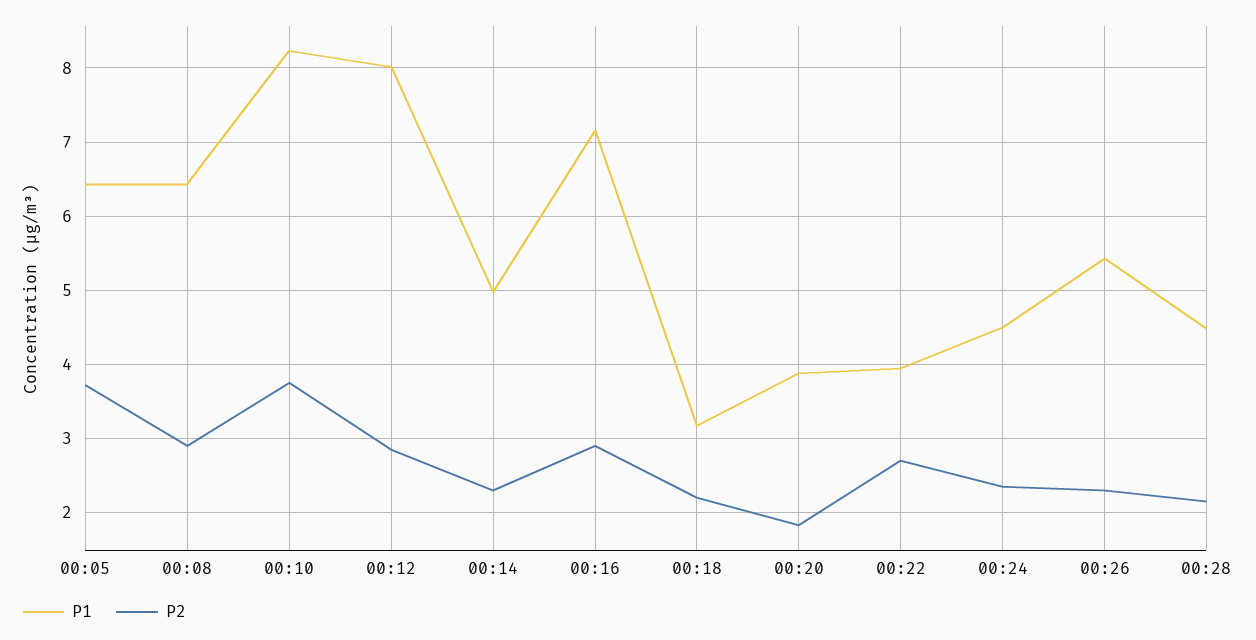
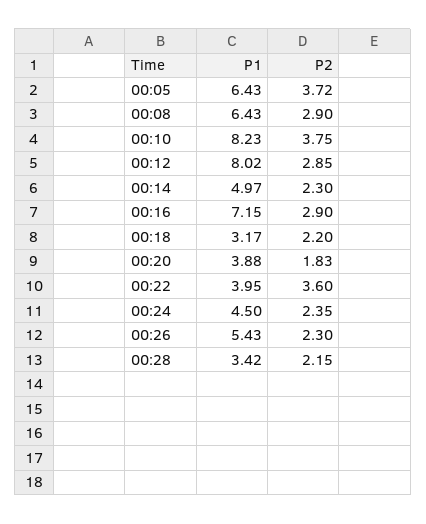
P2, 00:22: 2.7 -> 3.6
P1, 00:28: 4.5 -> 3.42

